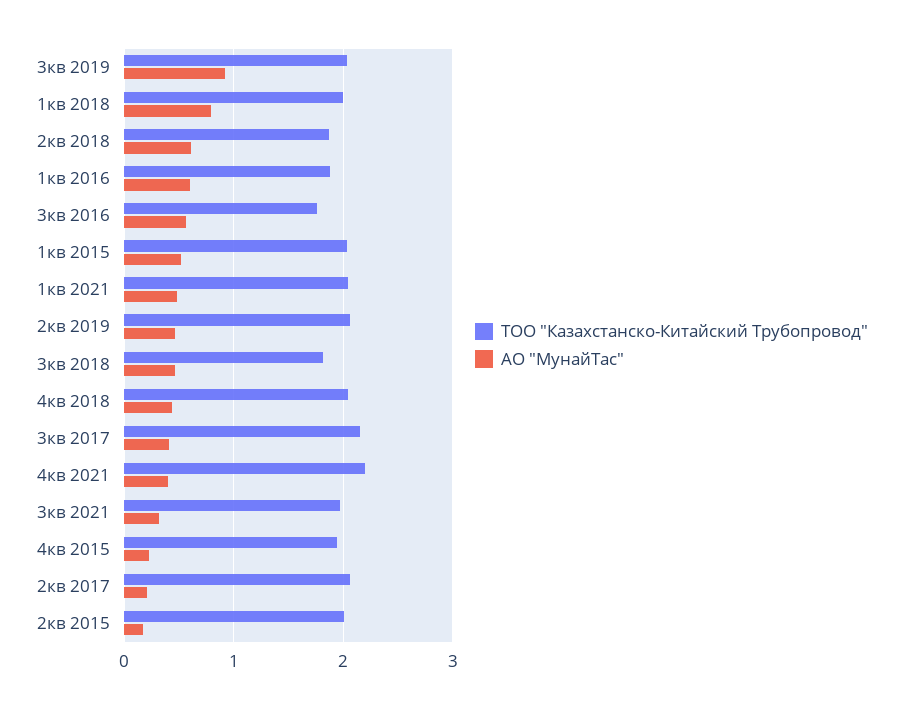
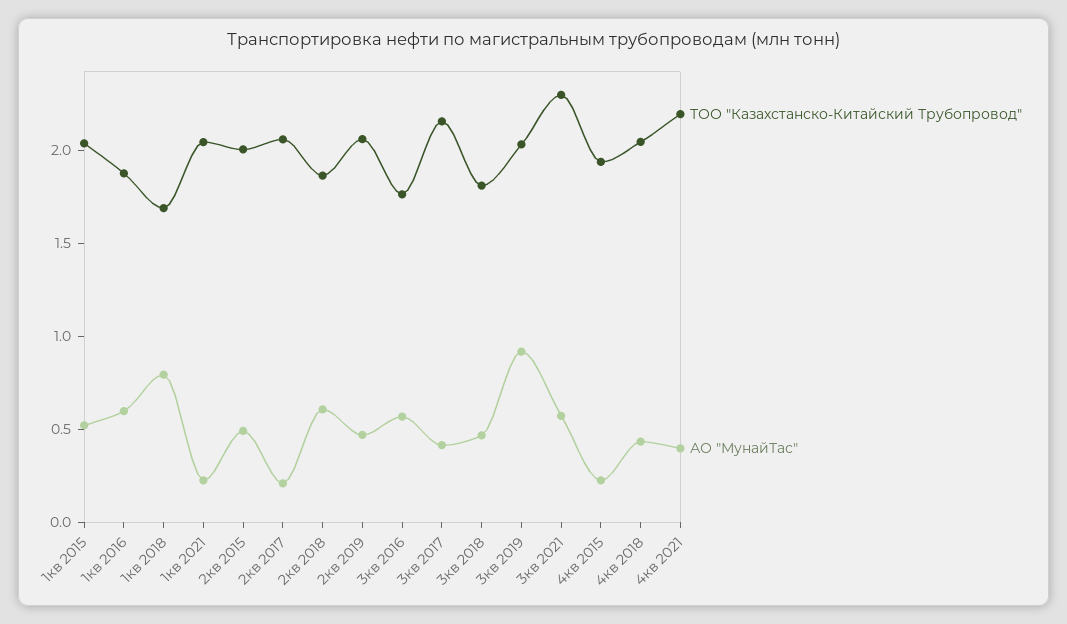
ТОО "Казахстанско-Китайский Трубопровод", 1кв 2018: 2 -> 1.7
АО "МунайТас", 1кв 2021: 0.5 -> 0.2
ТОО "Казахстанско-Китайский Трубопровод", 3кв 2021: 2 -> 2.3
АО "МунайТас", 3кв 2021: 0.3 -> 0.6
АО "МунайТас", 2кв 2015: 0.2 -> 0.5

